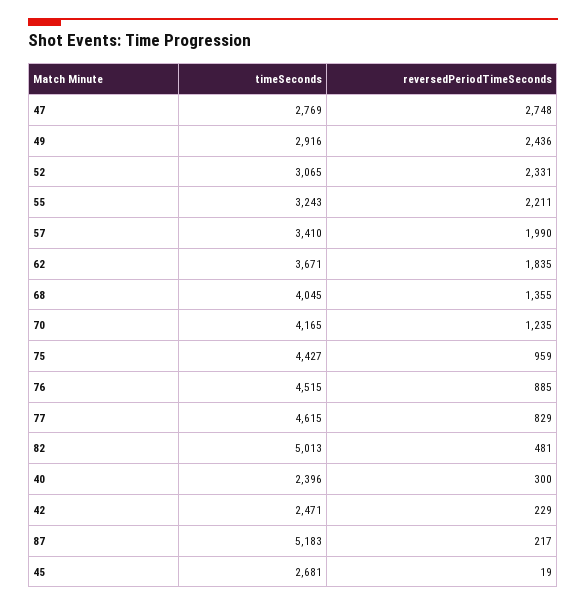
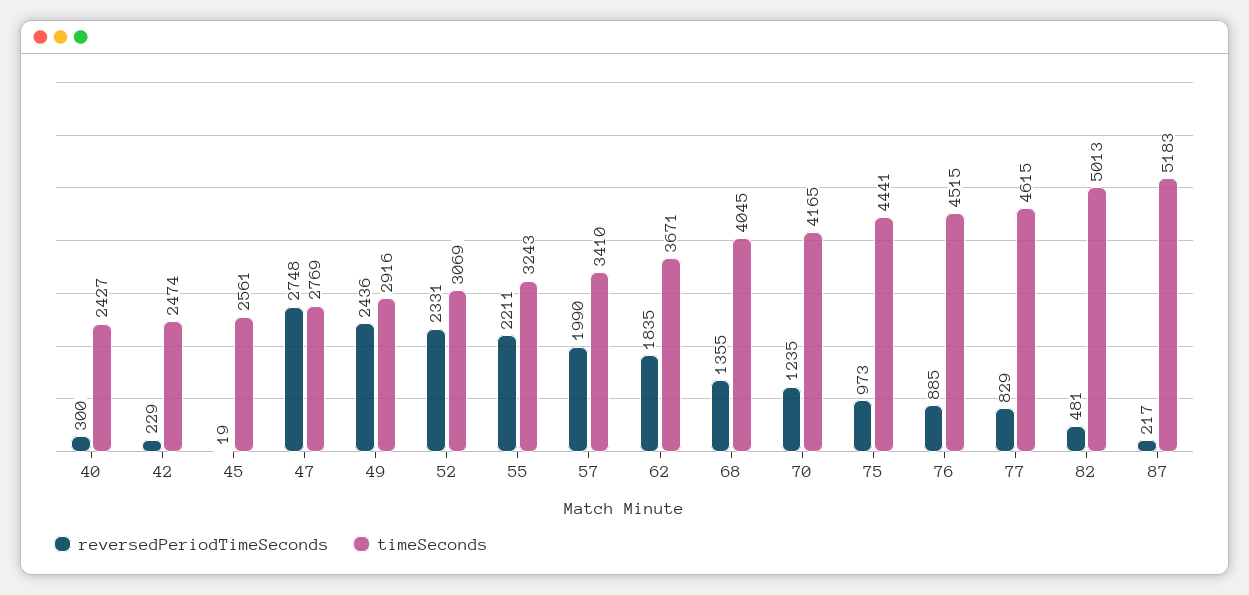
timeSeconds, 52: 3065 -> 3069
timeSeconds, 75: 4427 -> 4441
reversedPeriodTimeSeconds, 75: 959 -> 973
timeSeconds, 40: 2396 -> 2427
timeSeconds, 42: 2471 -> 2474
timeSeconds, 45: 2681 -> 2561

